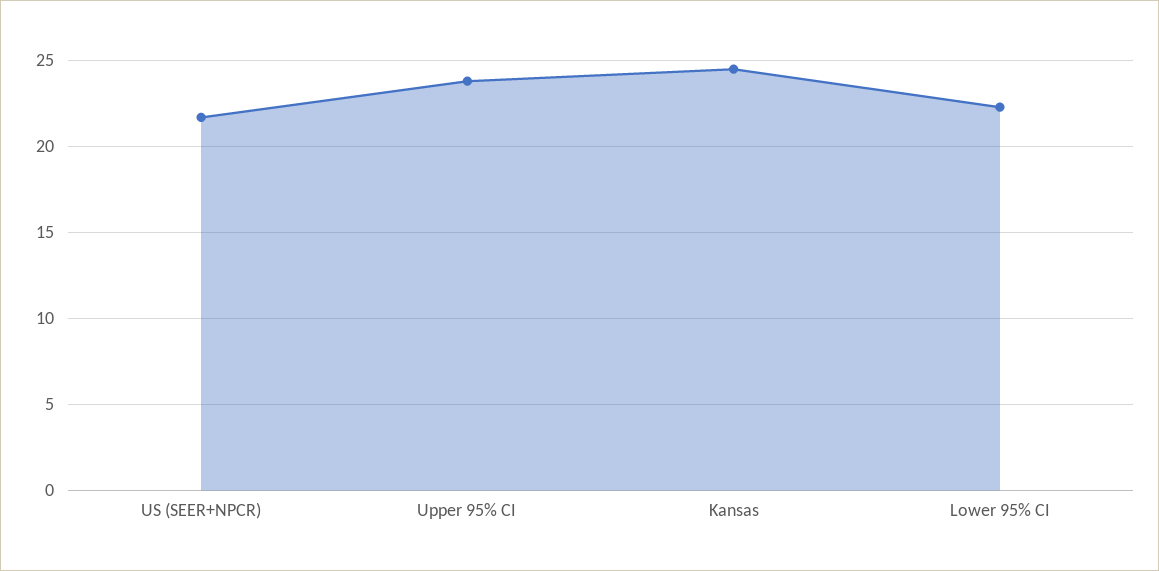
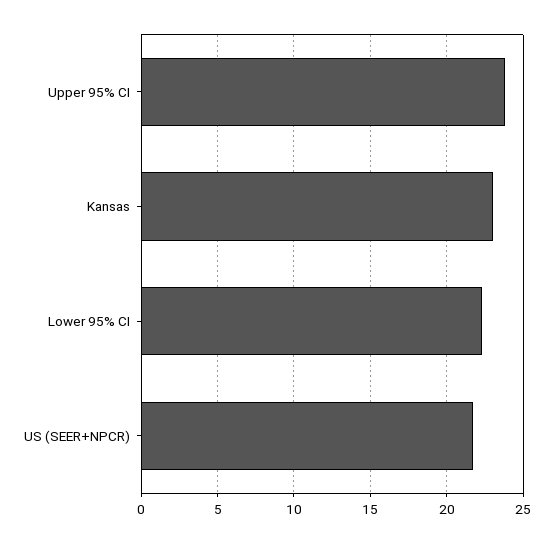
Kansas: 24.5 -> 23

